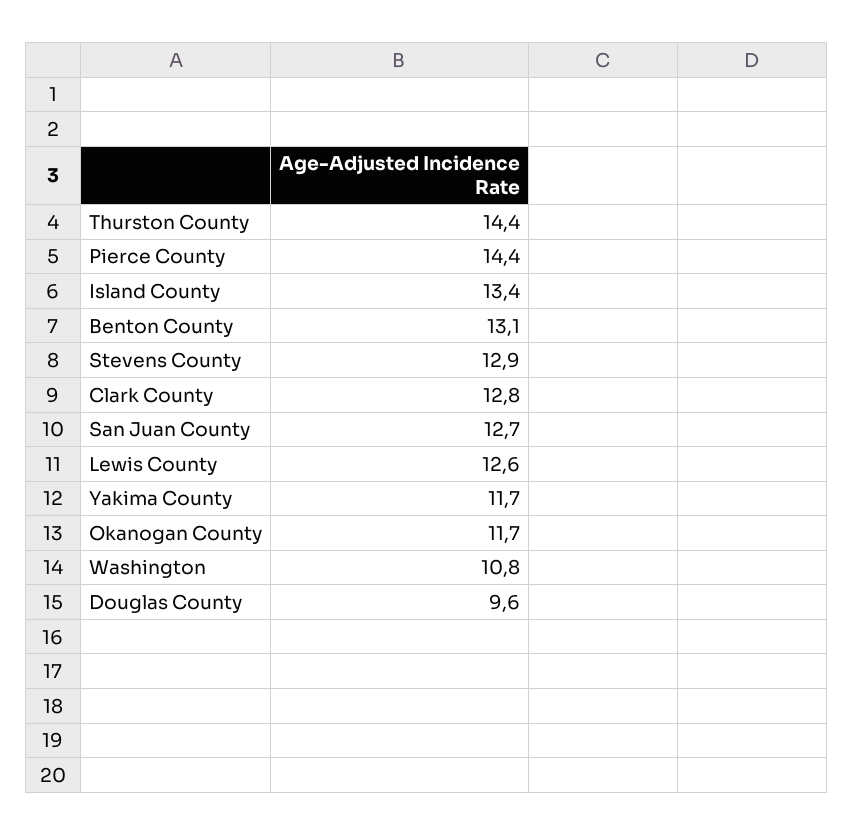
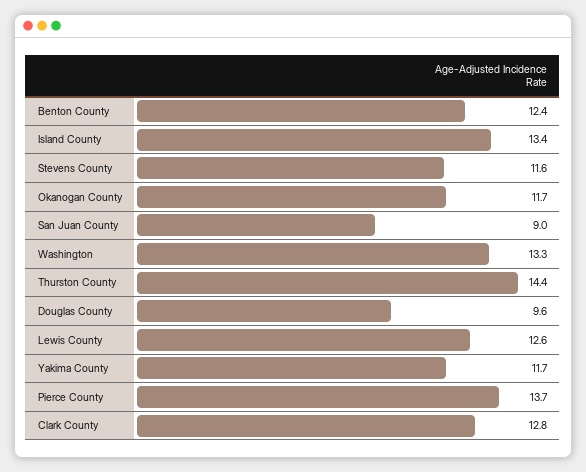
Pierce County: 14.4 -> 13.7
Benton County: 13.1 -> 12.4
Stevens County: 12.9 -> 11.6
San Juan County: 12.7 -> 9
Washington: 10.8 -> 13.3

